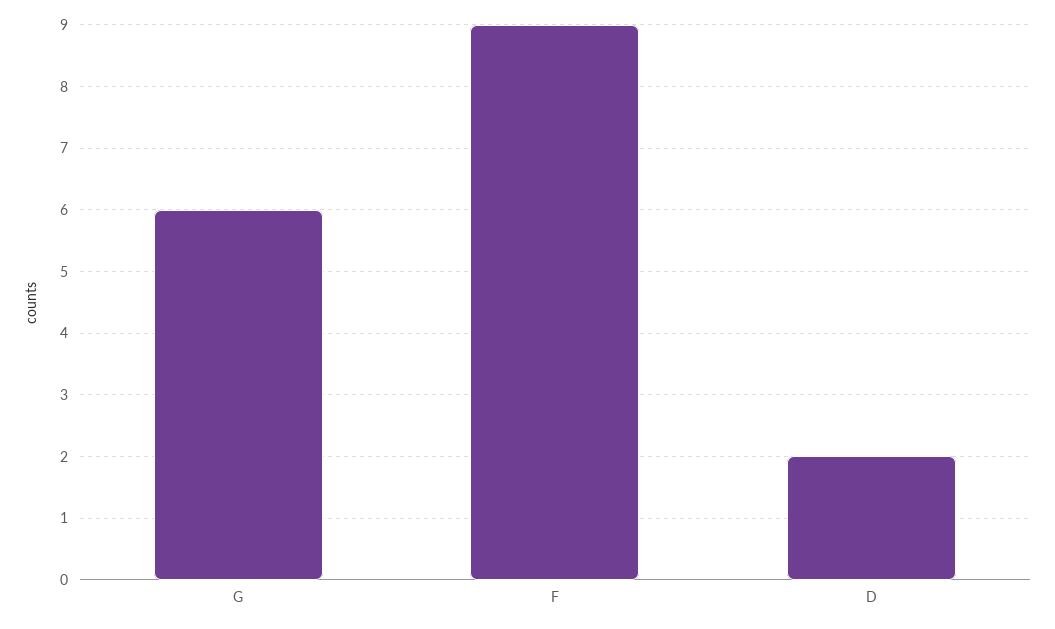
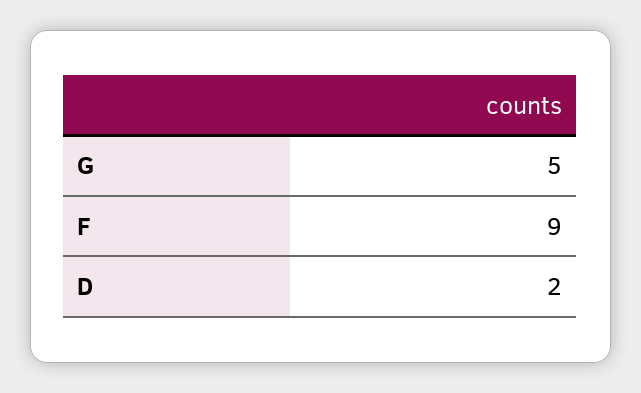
G: 6 -> 5

